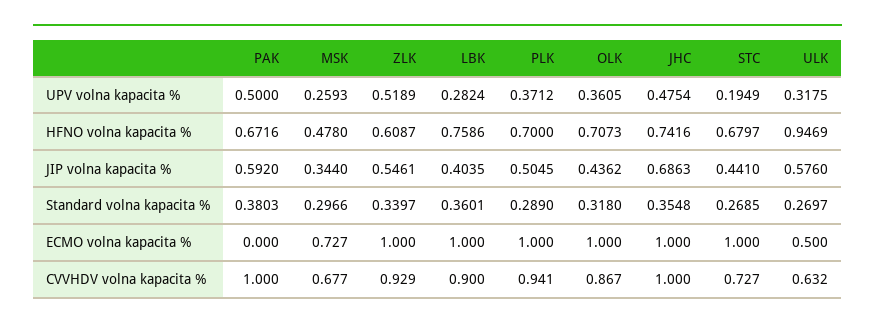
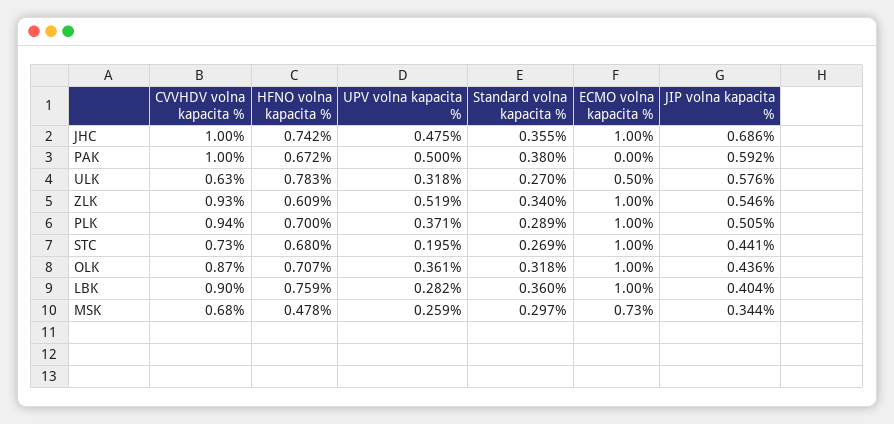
ULK, HFNO volna kapacita %: 0.9469 -> 0.783

